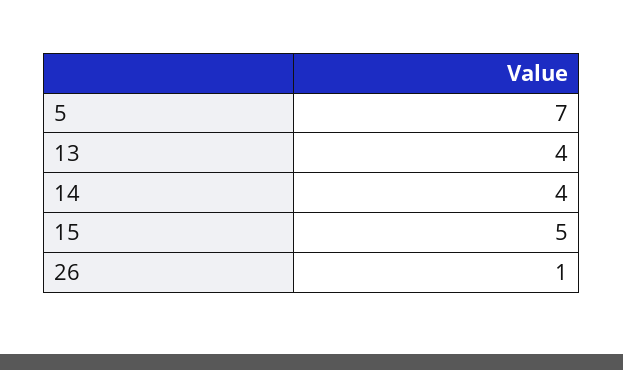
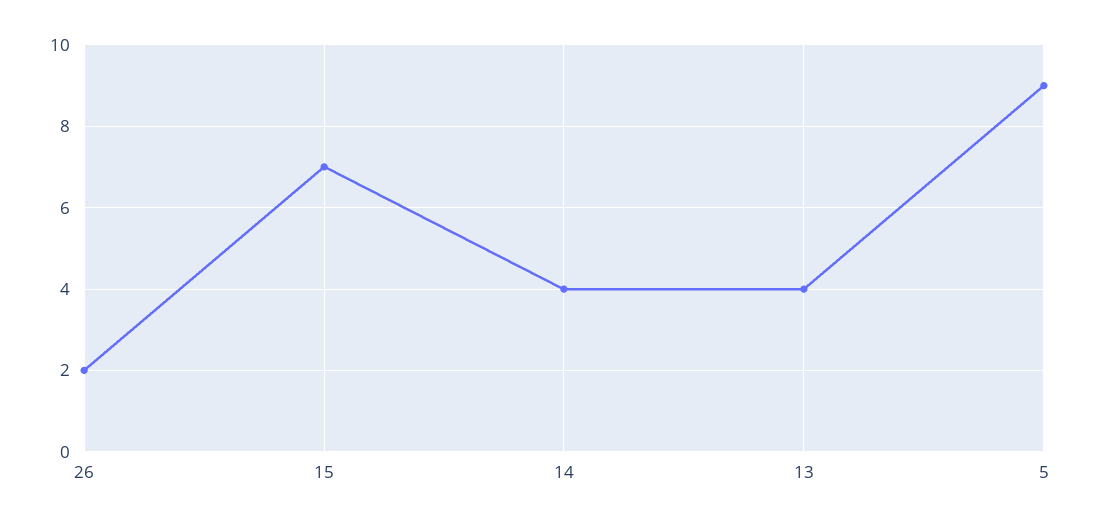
5: 7 -> 9
15: 5 -> 7
26: 1 -> 2

